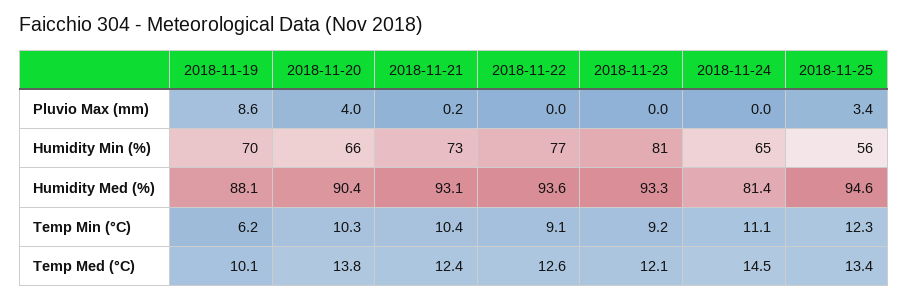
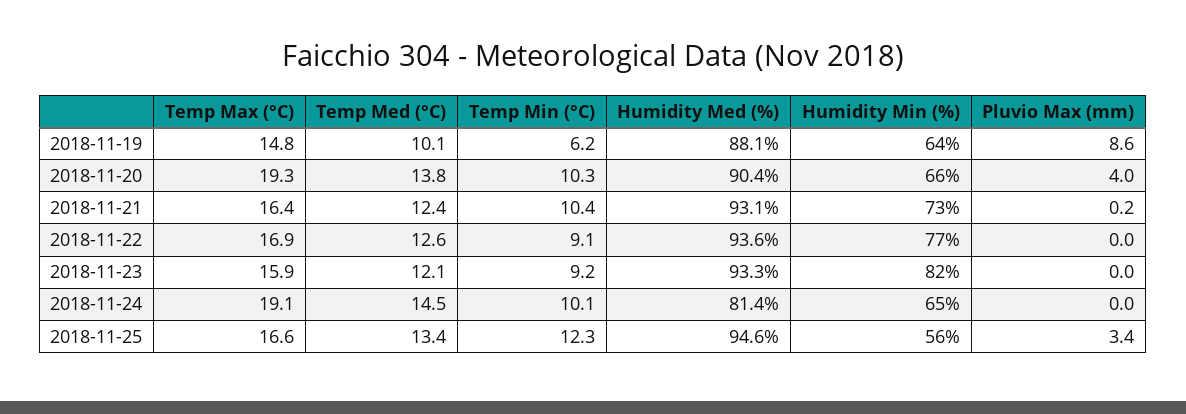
2018-11-19, Humidity Min (%): 70 -> 64
2018-11-23, Humidity Min (%): 81 -> 82
2018-11-24, Temp Min (°C): 11.1 -> 10.1
2018-11-19, Temp Max (°C): none -> 14.8
2018-11-20, Temp Max (°C): none -> 19.3
2018-11-21, Temp Max (°C): none -> 16.4
2018-11-22, Temp Max (°C): none -> 16.9
2018-11-23, Temp Max (°C): none -> 15.9
2018-11-24, Temp Max (°C): none -> 19.1
2018-11-25, Temp Max (°C): none -> 16.6

